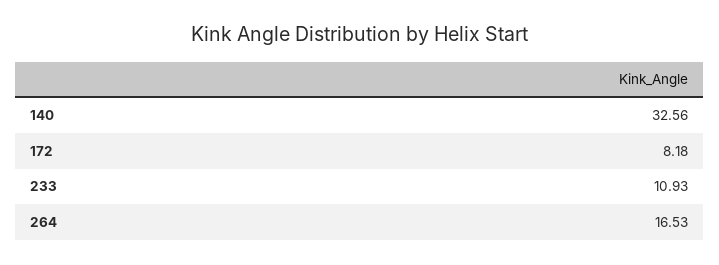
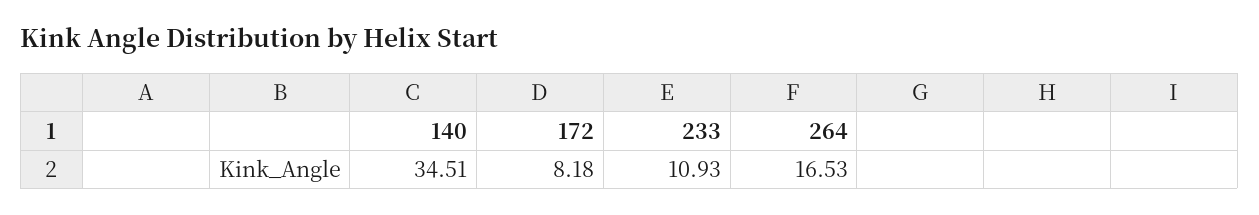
140: 32.56 -> 34.51

